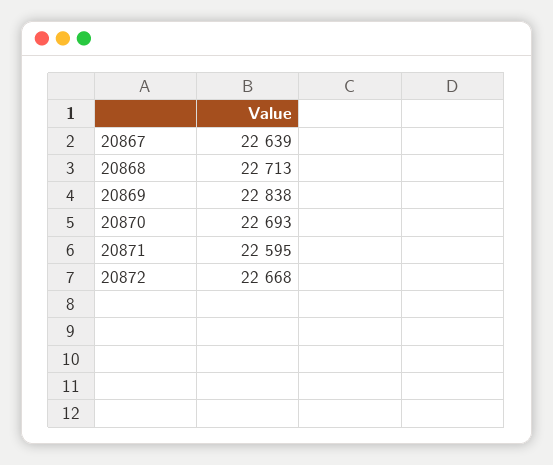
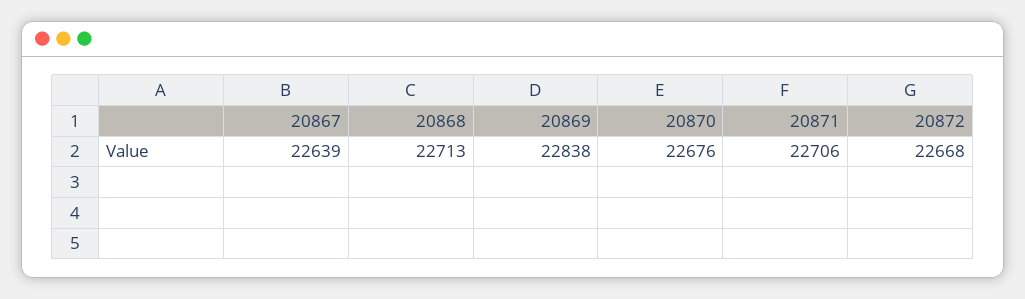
20870: 22693 -> 22676
20871: 22595 -> 22706

